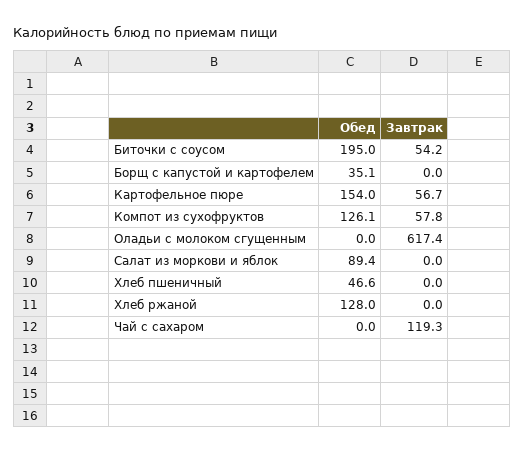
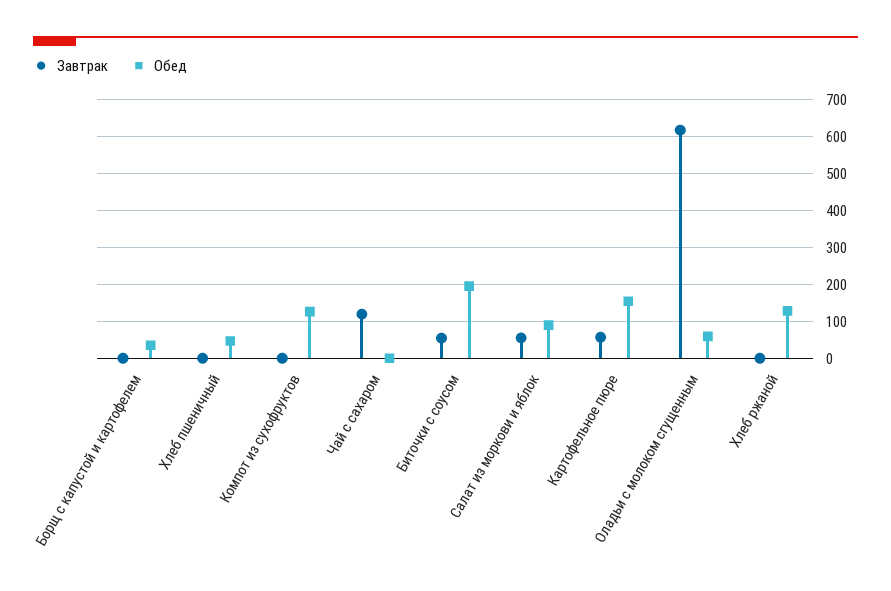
Завтрак, Компот из сухофруктов: 57.8 -> 0
Обед, Оладьи с молоком сгущенным: 0 -> 60
Завтрак, Салат из моркови и яблок: 0 -> 60

